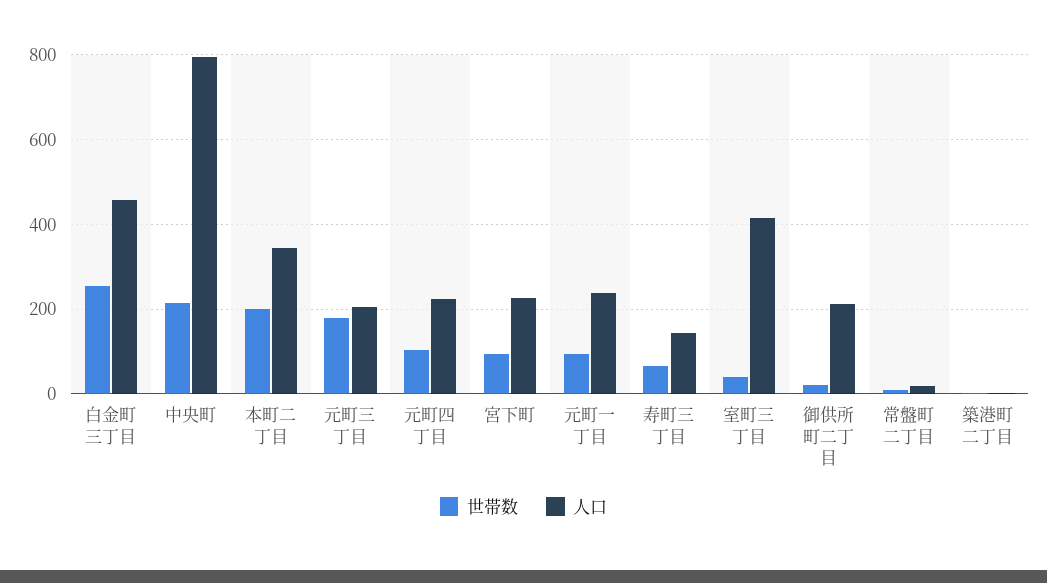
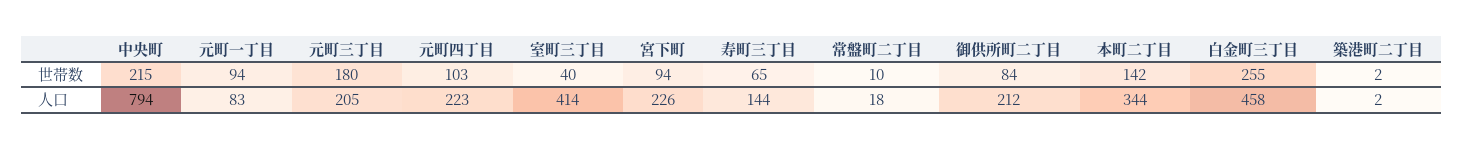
世帯数, 本町二丁目: 200 -> 142
人口, 元町一丁目: 240 -> 83
世帯数, 御供所町二丁目: 20 -> 84

